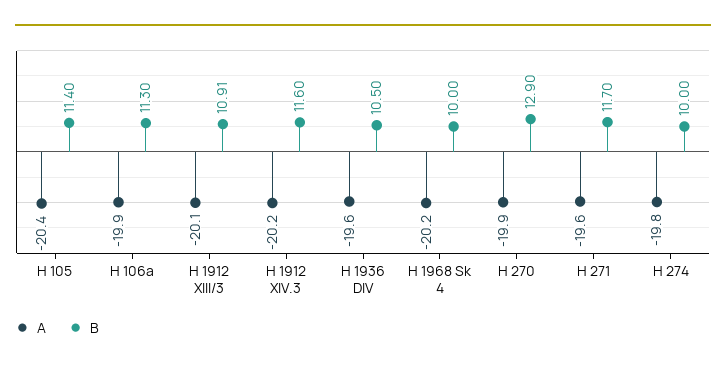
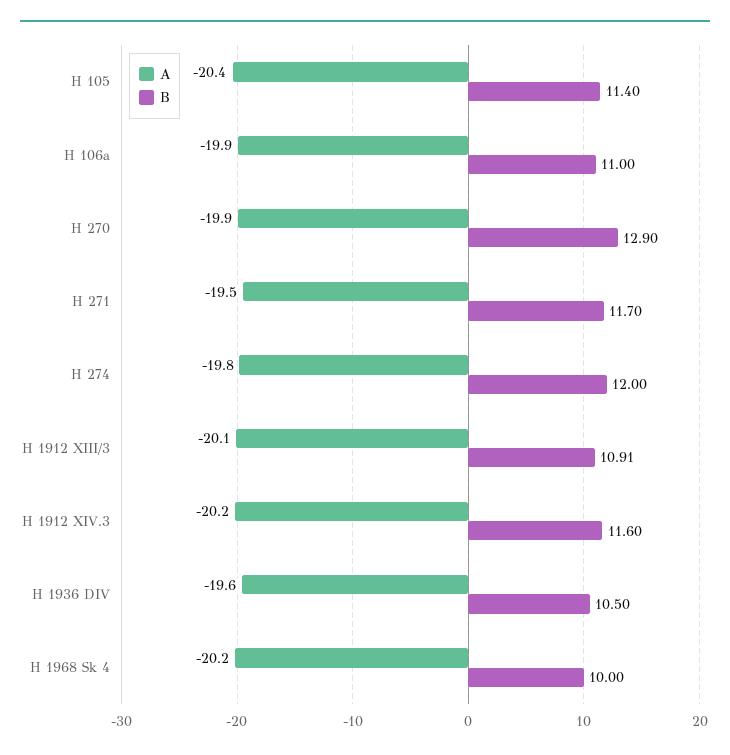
B, H 106a: 11.3 -> 11
A, H 271: -19.6 -> -19.5
B, H 274: 10 -> 12

